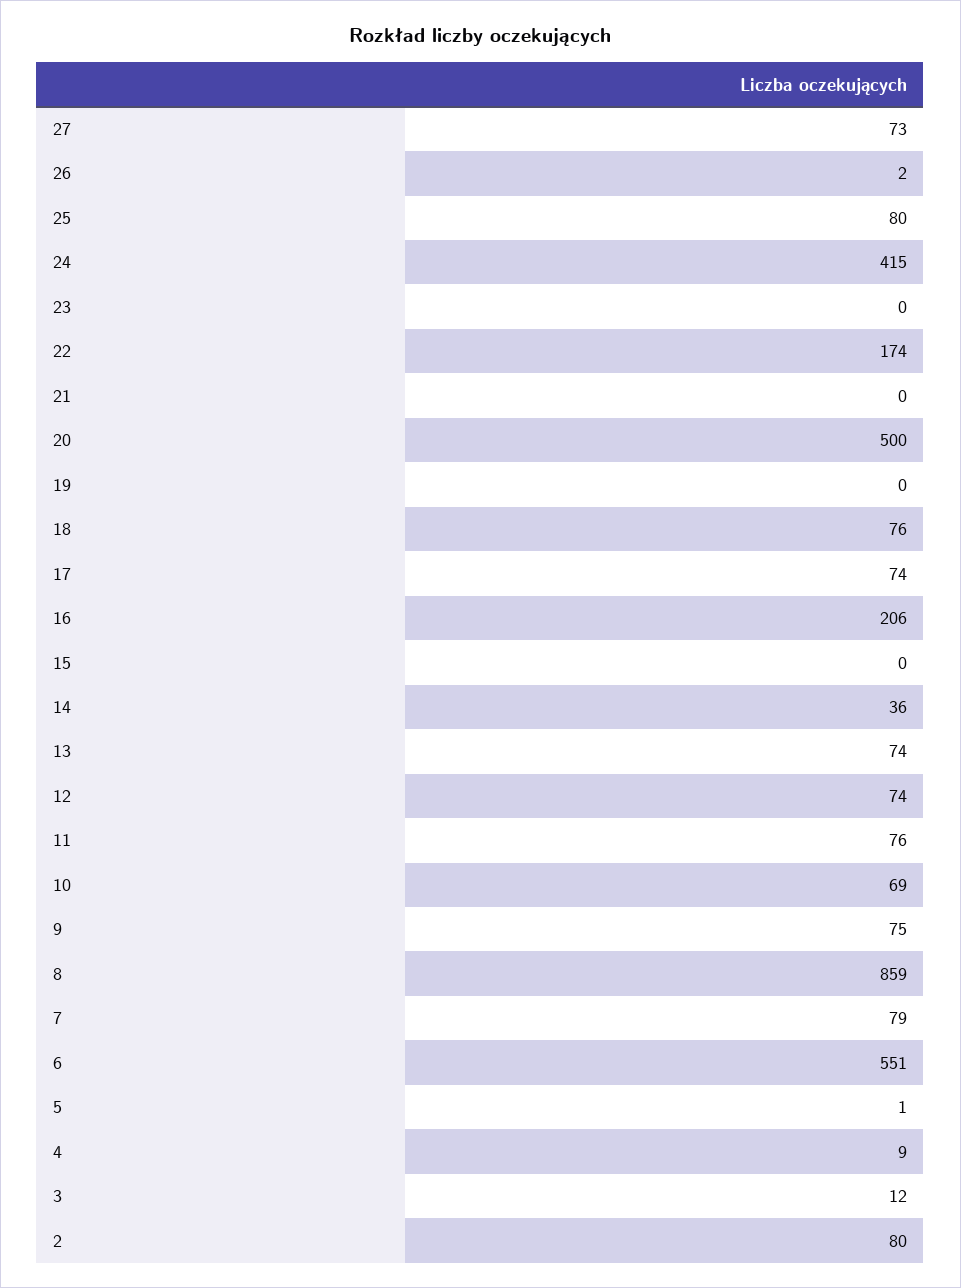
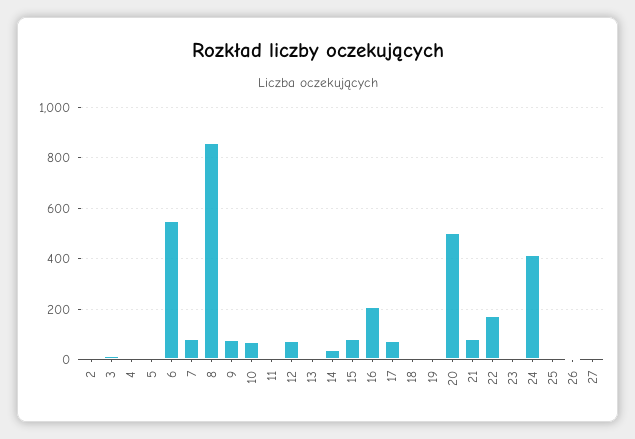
27: 73 -> 0
25: 80 -> 0
21: 0 -> 75
18: 76 -> 0
15: 0 -> 75
13: 74 -> 0
11: 76 -> 0
2: 80 -> 0

